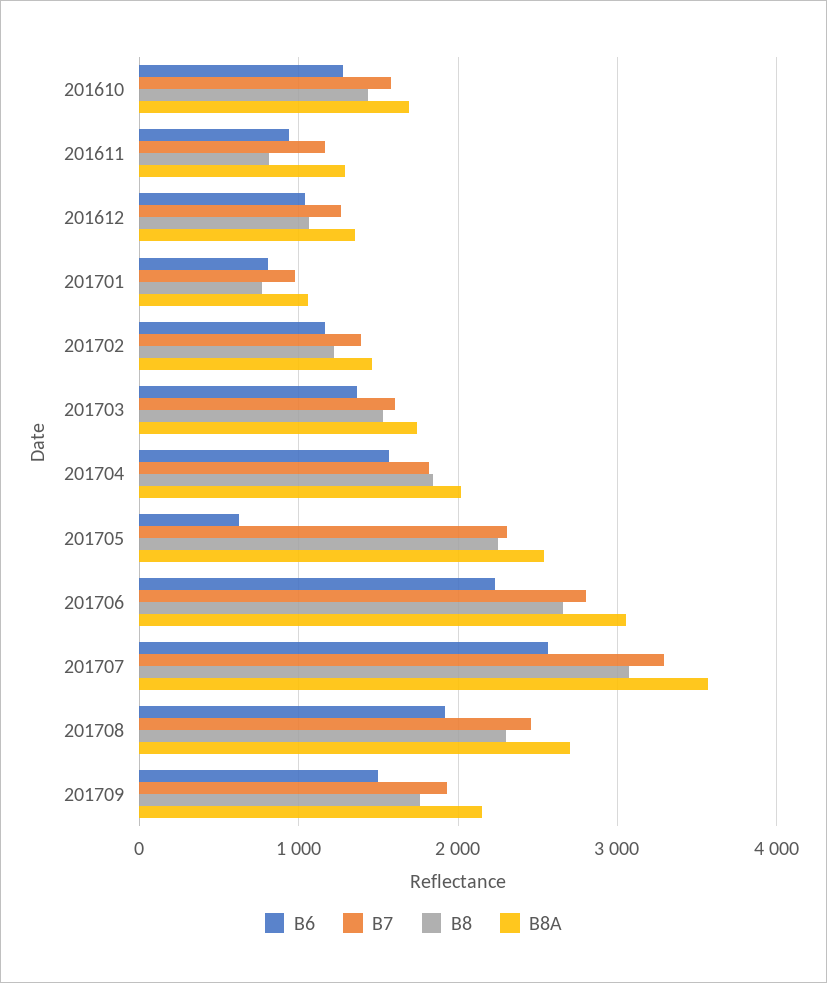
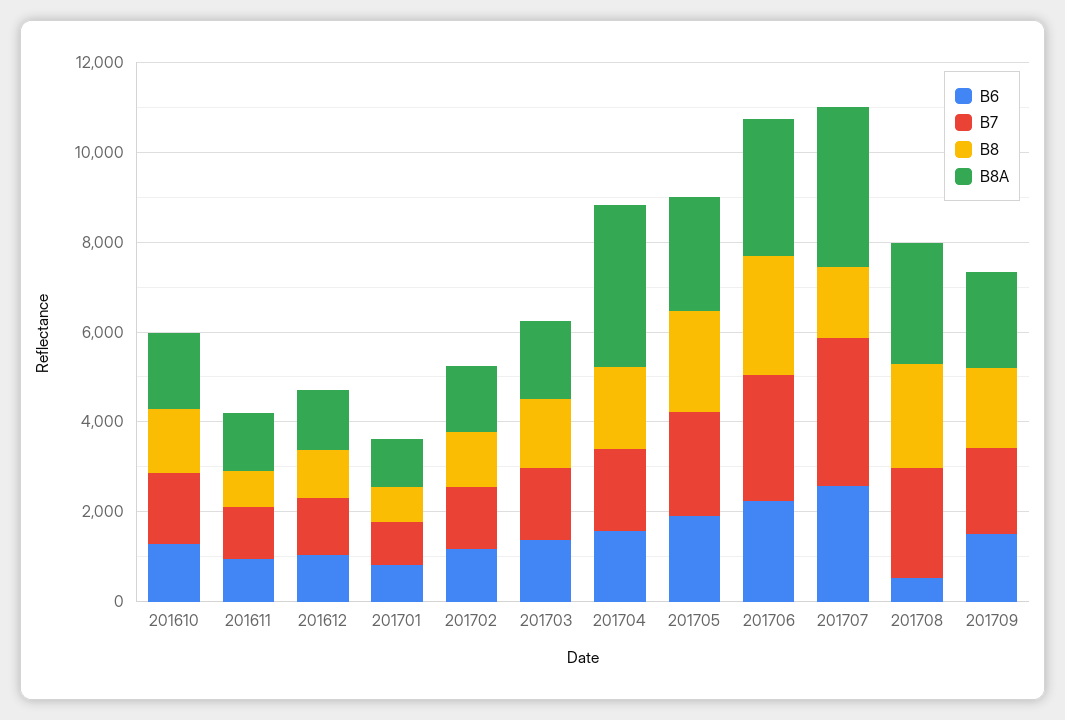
B8A, 201704: 2000 -> 3500
B6, 201705: 600 -> 2000
B8, 201707: 3100 -> 1500
B6, 201708: 1900 -> 500

